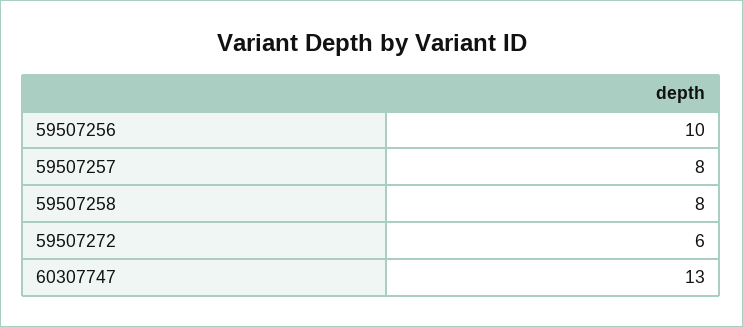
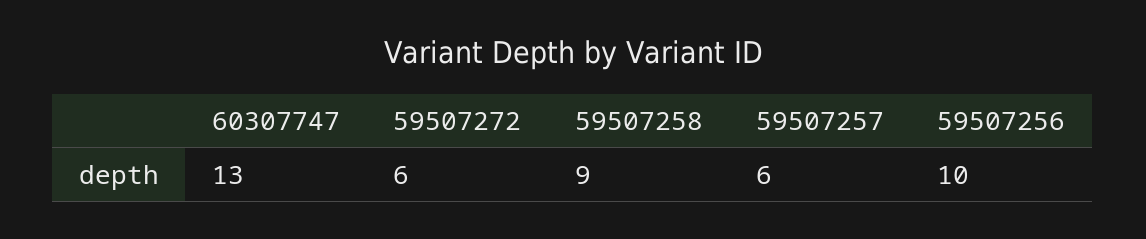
59507257: 8 -> 6
59507258: 8 -> 9

